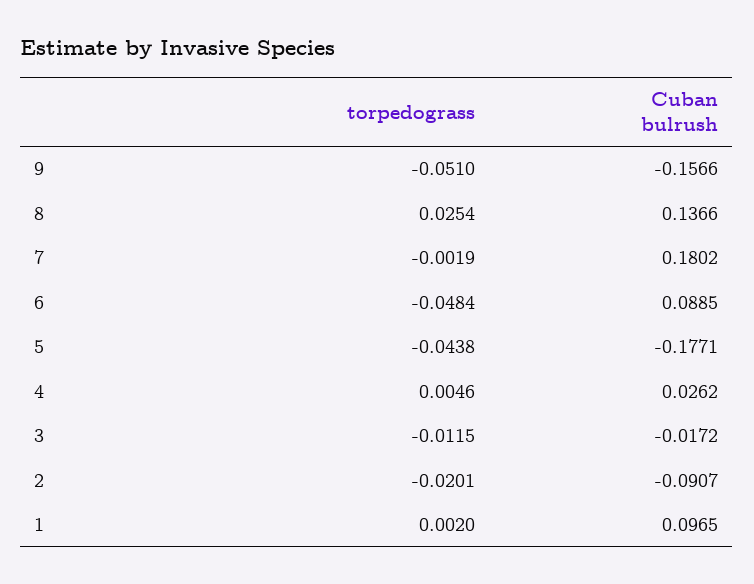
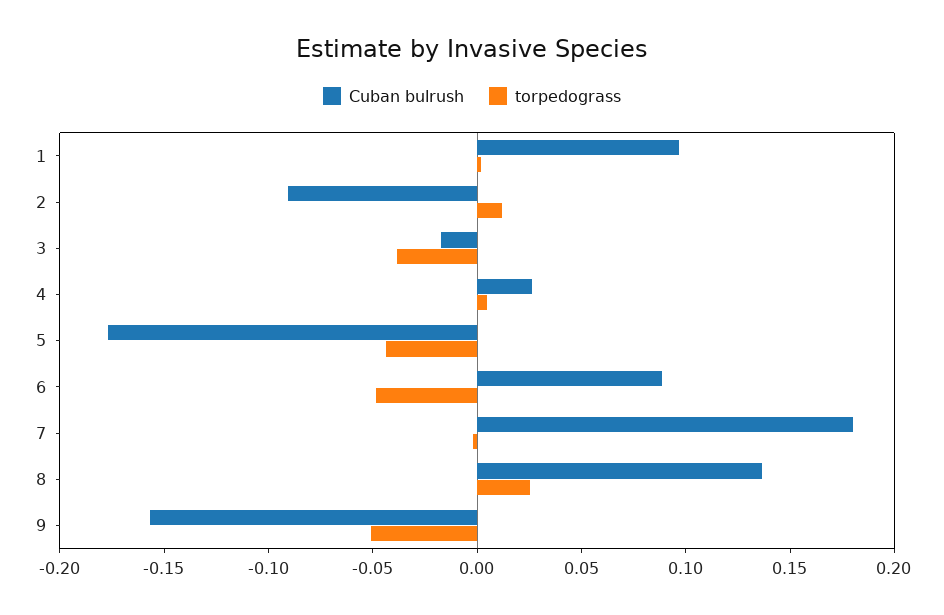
torpedograss, 3: -0.0115 -> -0.04
torpedograss, 2: -0.0201 -> 0.01

